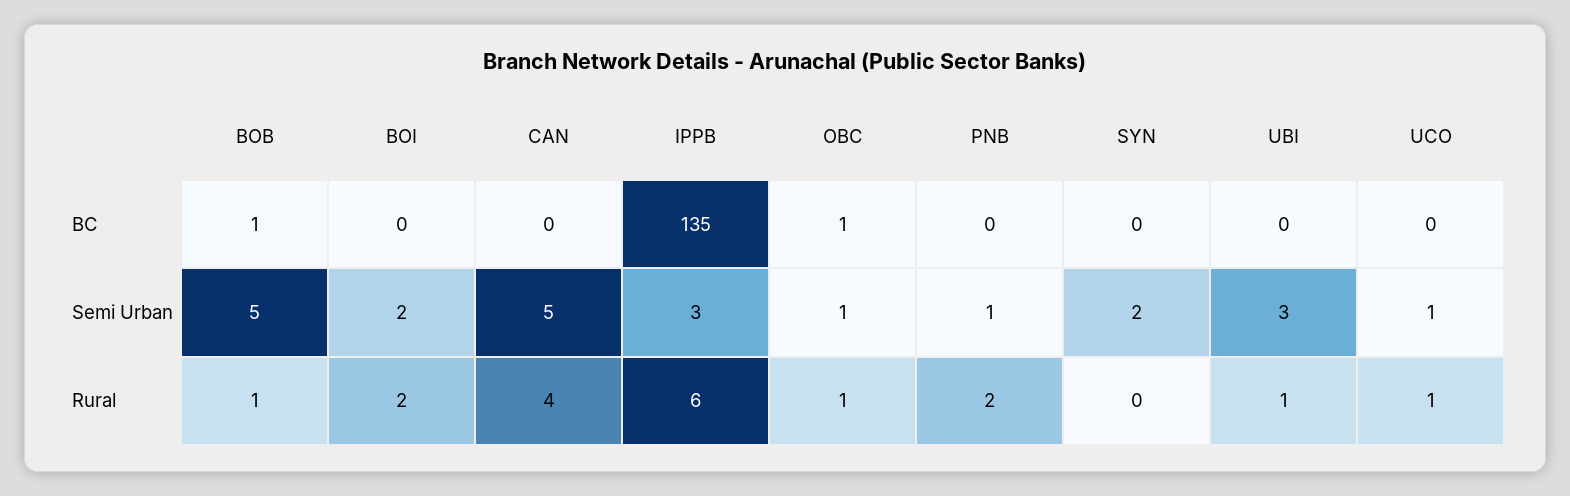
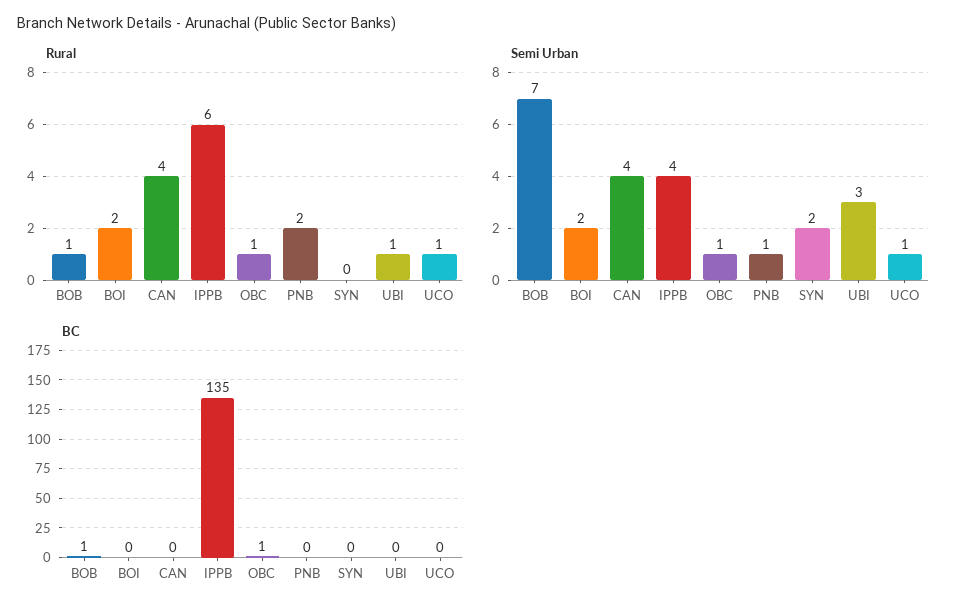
Semi Urban, BOB: 5 -> 7
Semi Urban, CAN: 5 -> 4
Semi Urban, IPPB: 3 -> 4

